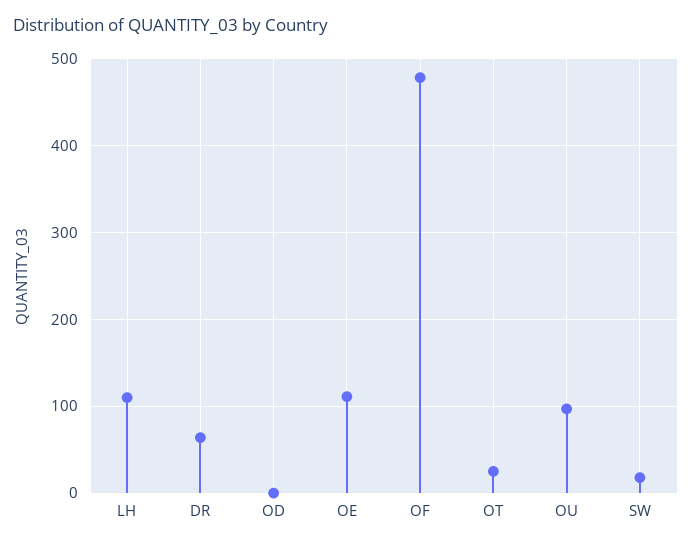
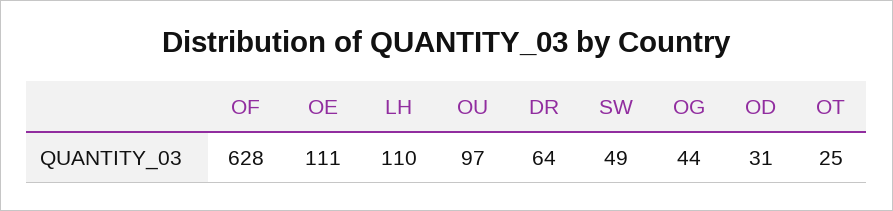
OD: 0 -> 31
OF: 480 -> 628
SW: 20 -> 49
OG: none -> 44

